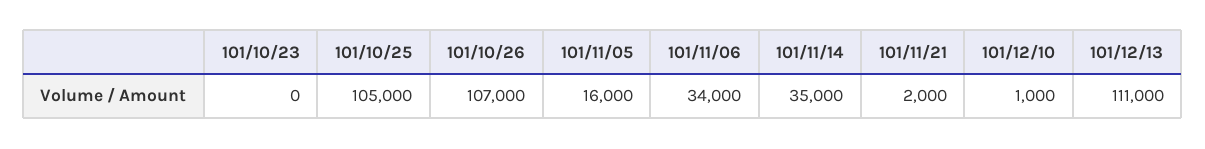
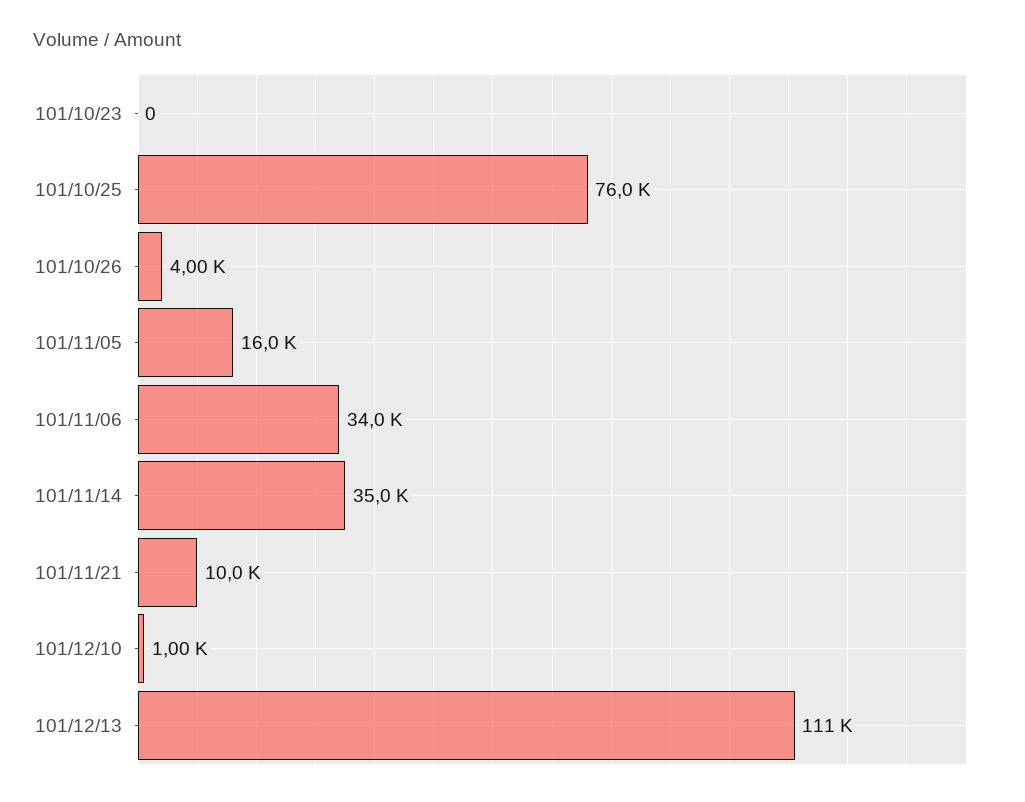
101/10/25: 105000 -> 76000
101/10/26: 107000 -> 4000
101/11/21: 2000 -> 10000

